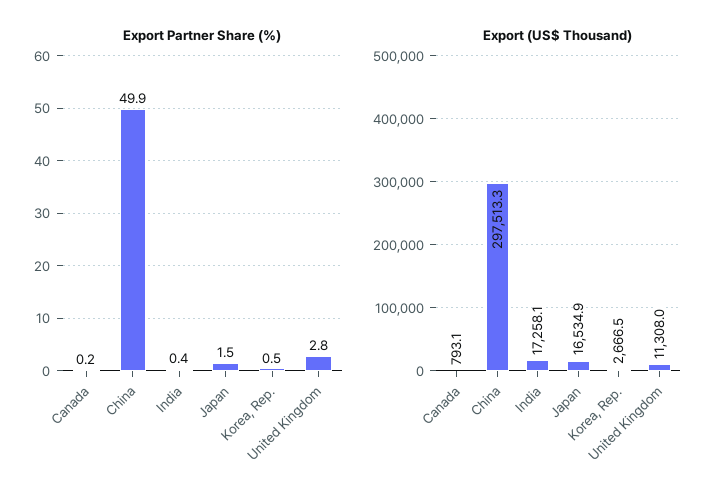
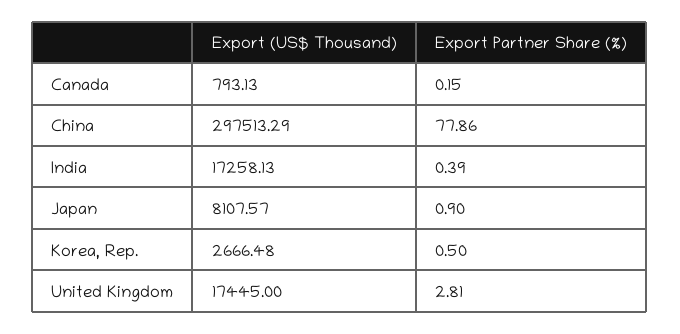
Export Partner Share (%), China: 49.9 -> 77.86
Export Partner Share (%), Japan: 1.5 -> 0.9
Export (US$ Thousand), Japan: 16534.9 -> 8107.57
Export (US$ Thousand), United Kingdom: 11308 -> 17445

